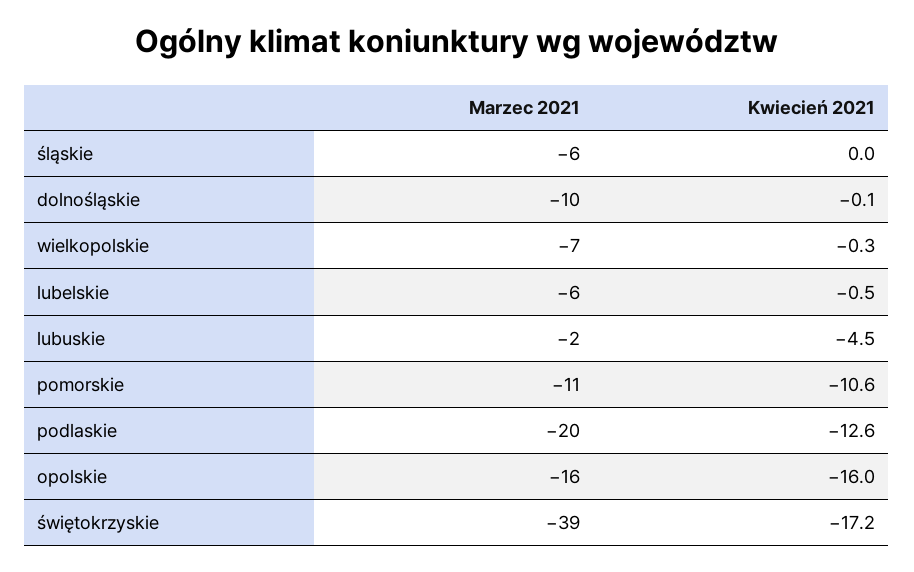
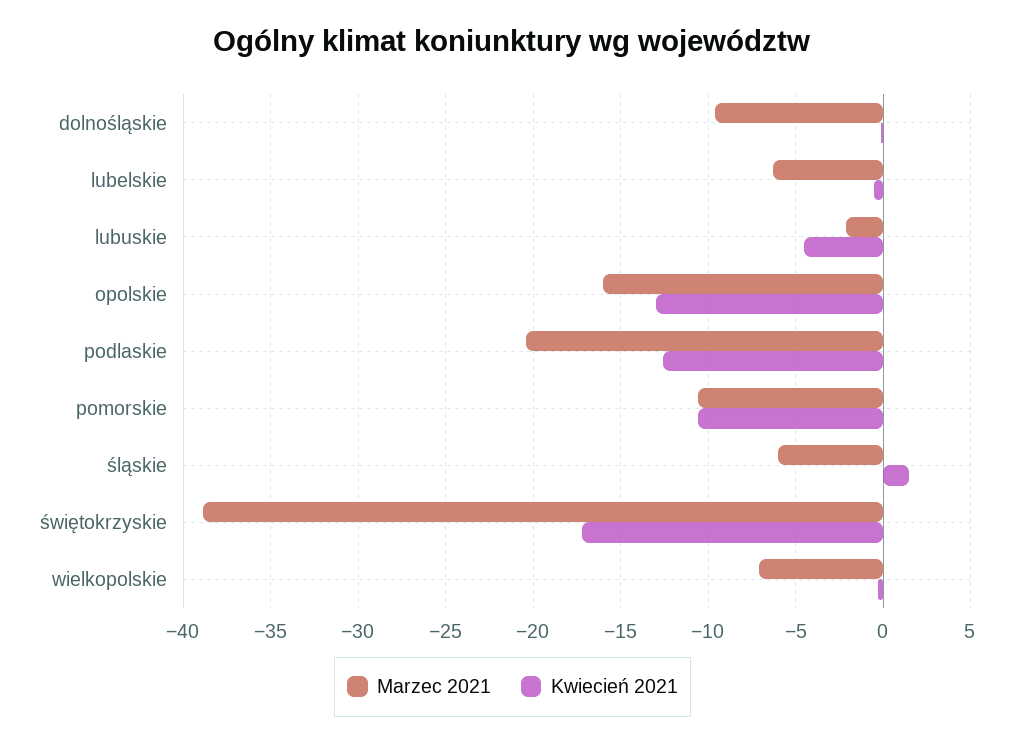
Kwiecień 2021, śląskie: 0 -> 1.5
Kwiecień 2021, opolskie: -16 -> -13

